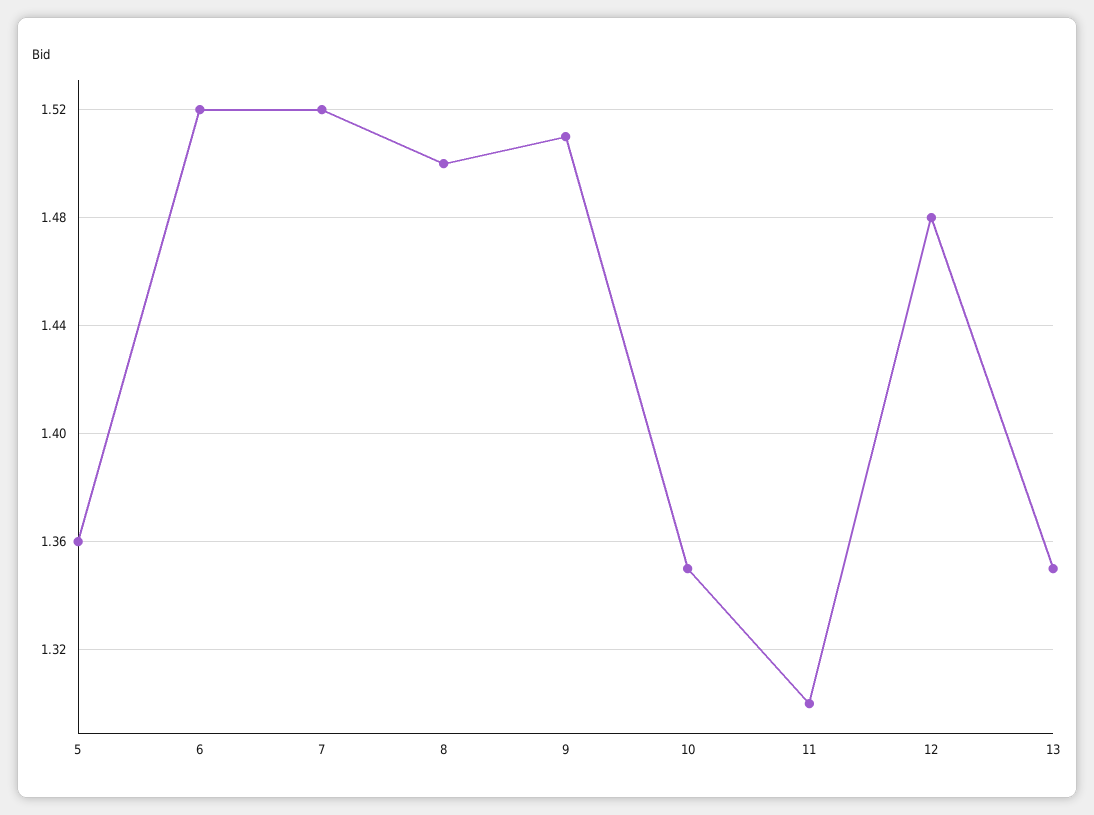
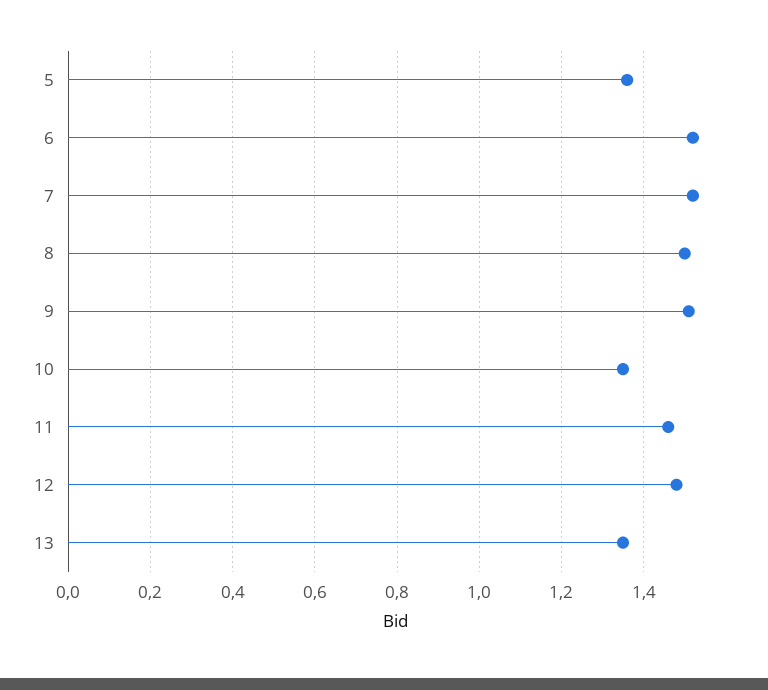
11: 1.3 -> 1.45

